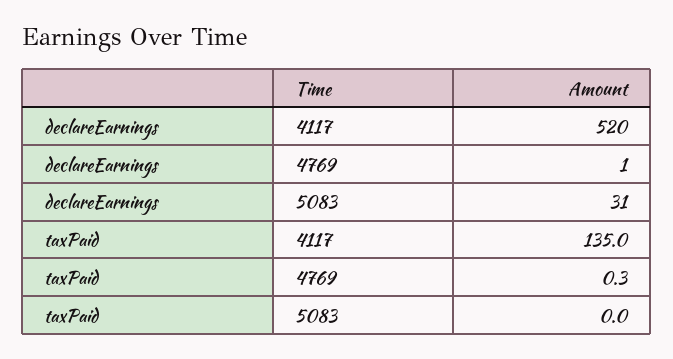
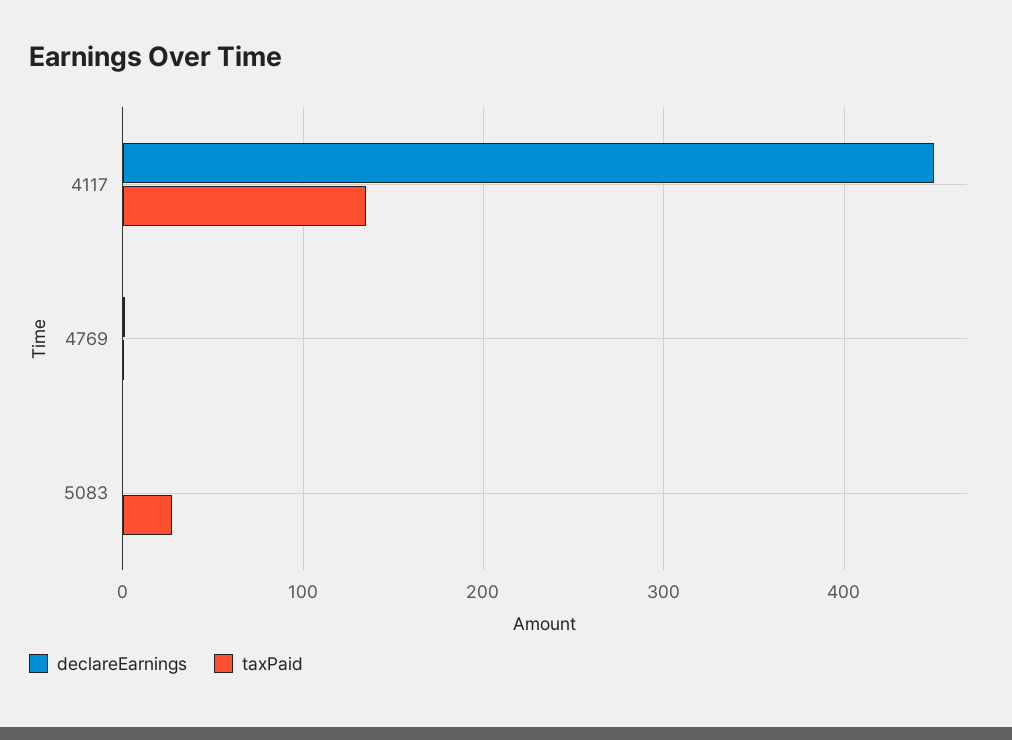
declareEarnings, 4117: 520 -> 450
declareEarnings, 5083: 31 -> 0
taxPaid, 5083: 0 -> 30

